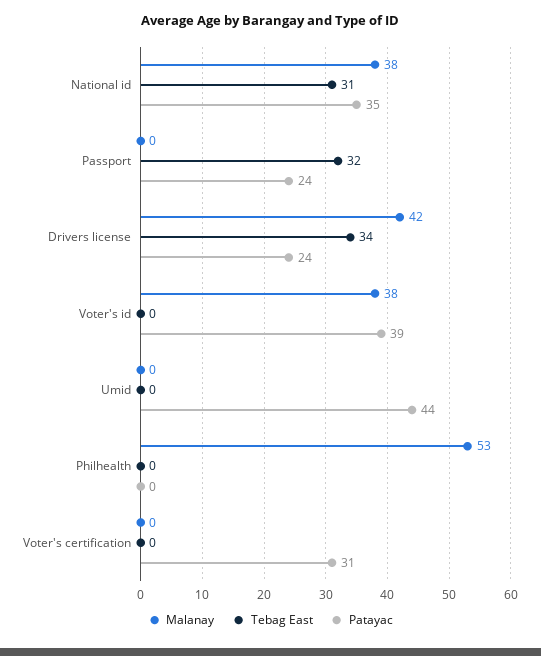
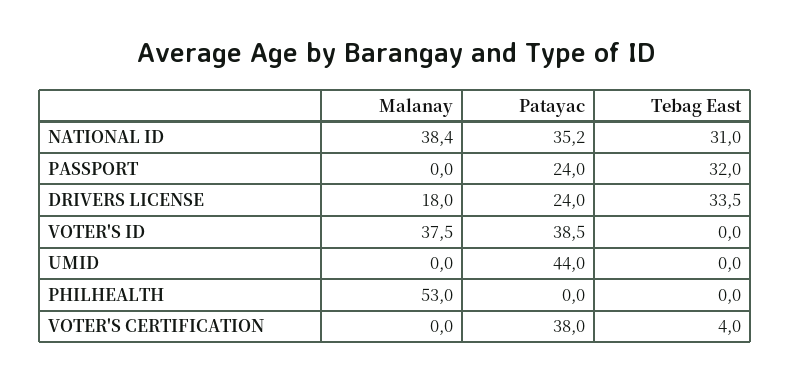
Malanay, Drivers license: 42 -> 18
Tebag East, Voter's certification: 0 -> 4
Patayac, Voter's certification: 31 -> 38

